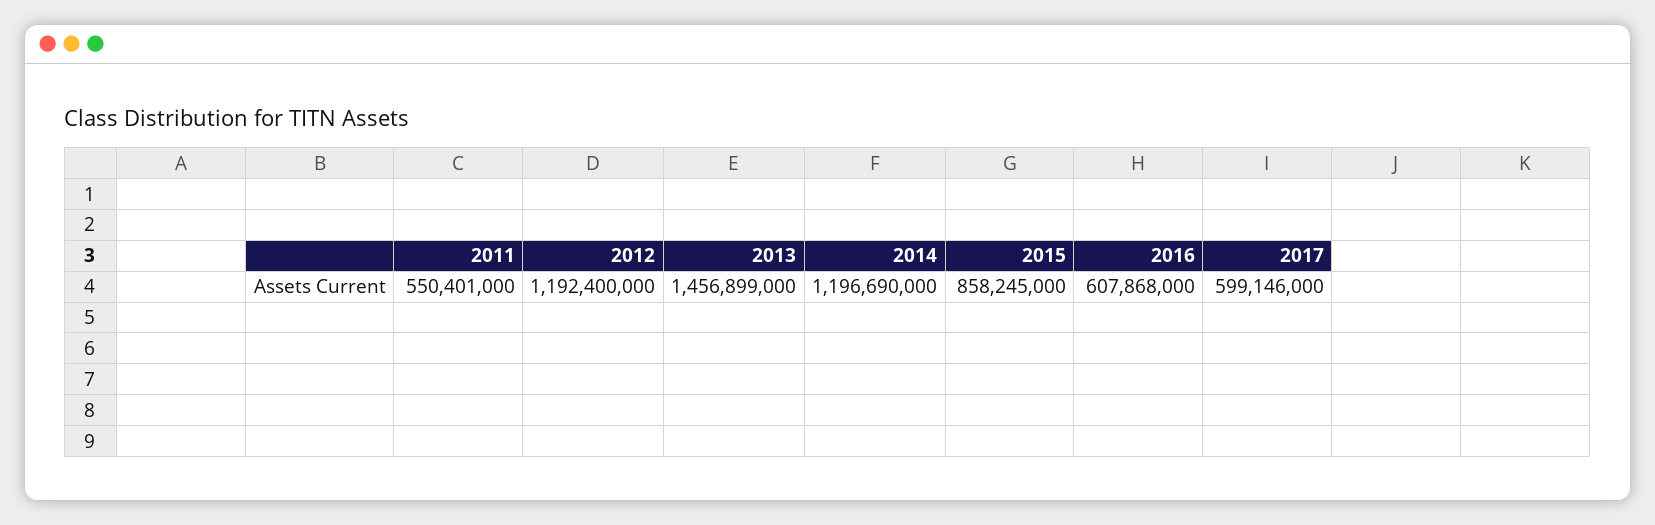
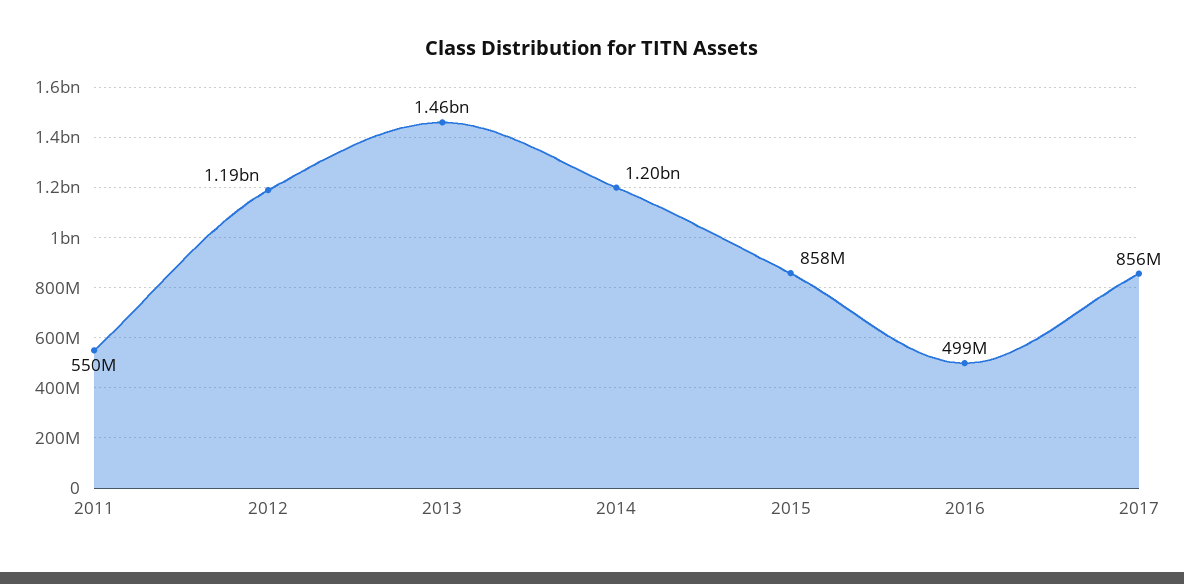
2016: 607868000 -> 499000000
2017: 599146000 -> 856000000

